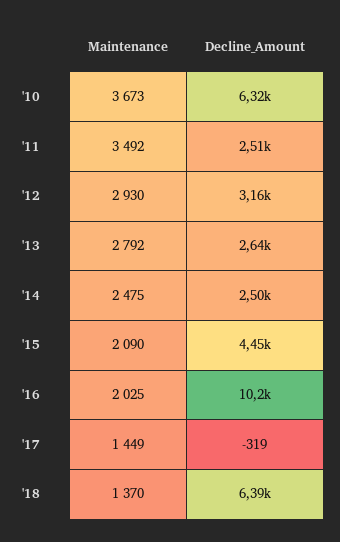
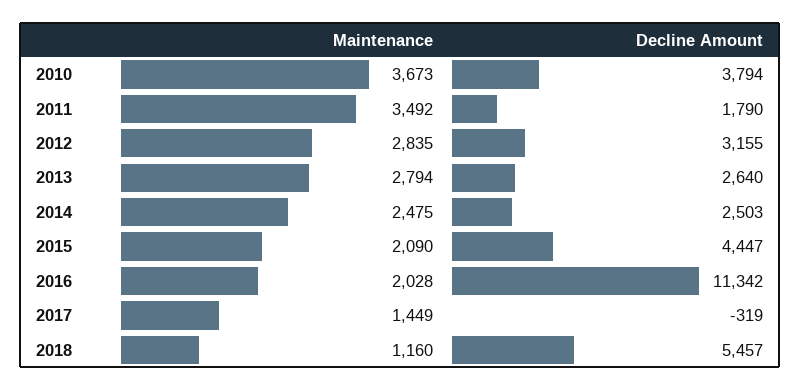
Decline_Amount, '10: 6320 -> 3794
Decline_Amount, '11: 2510 -> 1790
Maintenance, '12: 2930 -> 2835
Maintenance, '13: 2792 -> 2794
Maintenance, '16: 2025 -> 2028
Decline_Amount, '16: 10200 -> 11342
Maintenance, '18: 1370 -> 1160
Decline_Amount, '18: 6390 -> 5457

